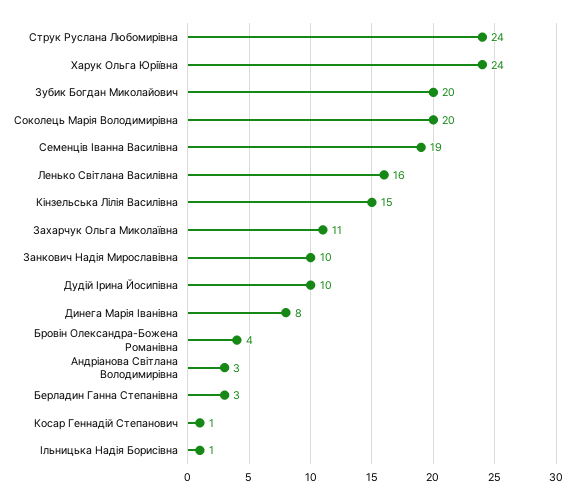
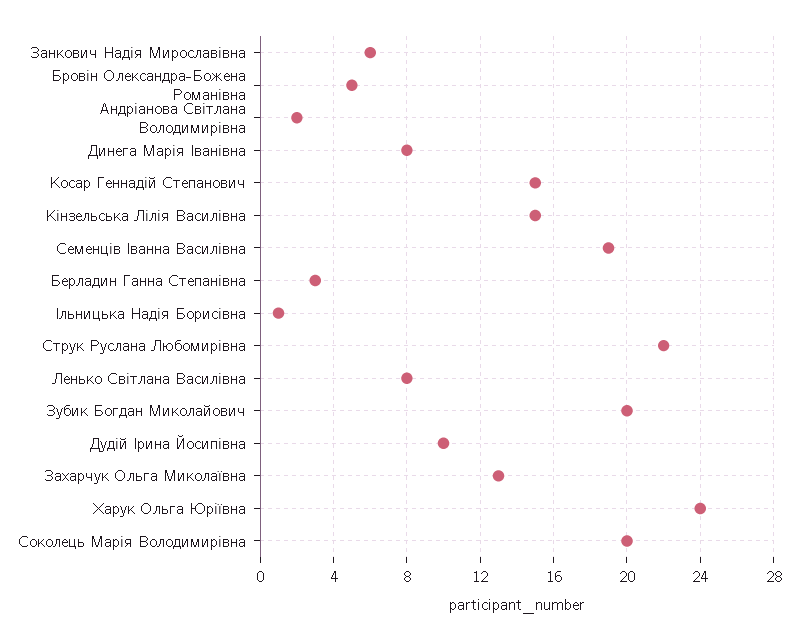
Струк Руслана Любомирівна: 24 -> 22
Ленько Світлана Василівна: 16 -> 8
Захарчук Ольга Миколаївна: 11 -> 13
Занкович Надія Мирославівна: 10 -> 6
Бровін Олександра-Божена Романівна: 4 -> 5
Андріанова Світлана Володимирівна: 3 -> 2
Косар Геннадій Степанович: 1 -> 15

